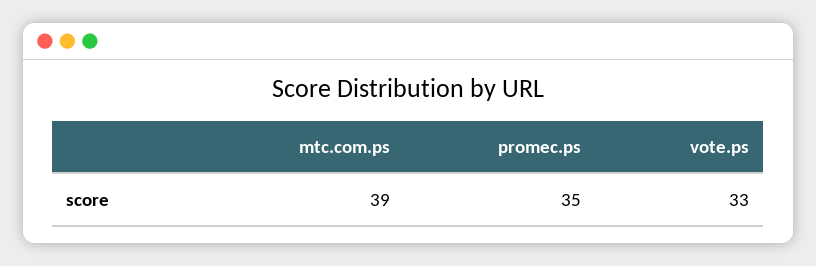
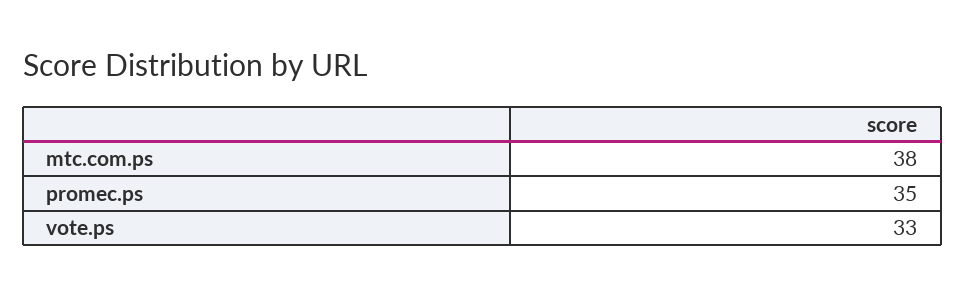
mtc.com.ps: 39 -> 38

